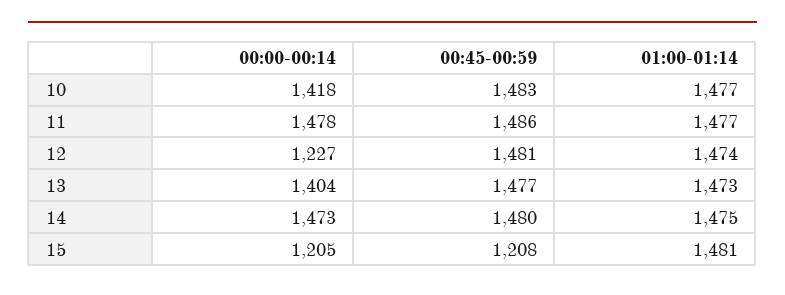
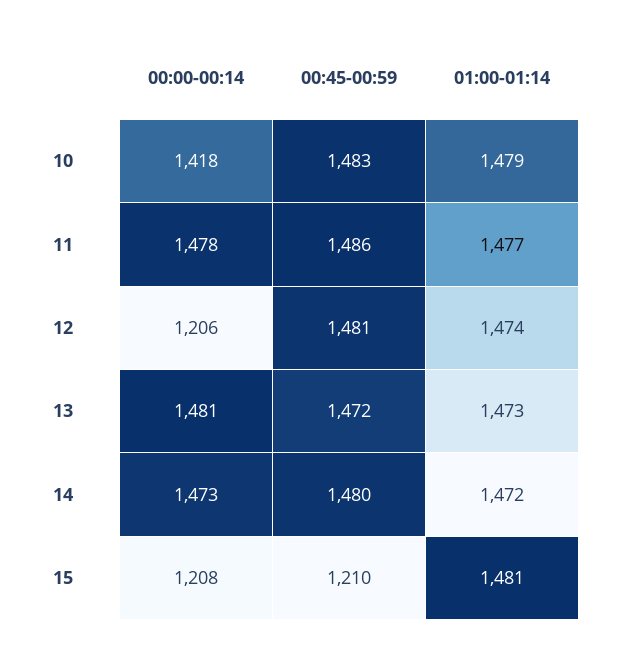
01:00-01:14, 10: 1477 -> 1479
00:00-00:14, 12: 1227 -> 1206
00:00-00:14, 13: 1404 -> 1481
00:45-00:59, 13: 1477 -> 1472
01:00-01:14, 14: 1475 -> 1472
00:00-00:14, 15: 1205 -> 1208
00:45-00:59, 15: 1208 -> 1210

